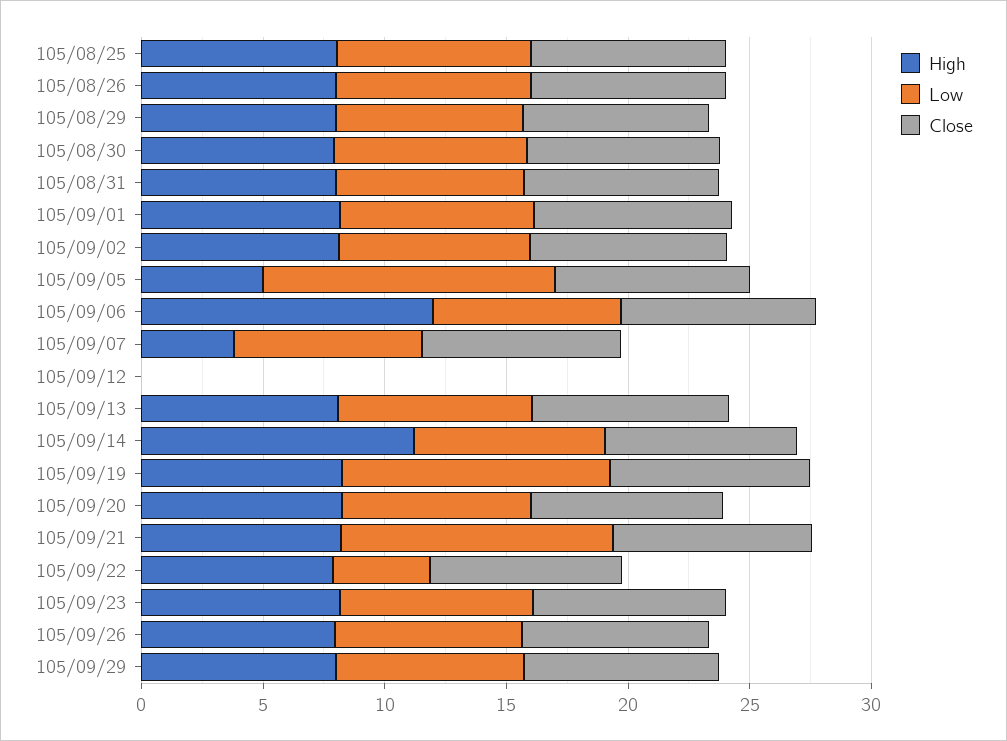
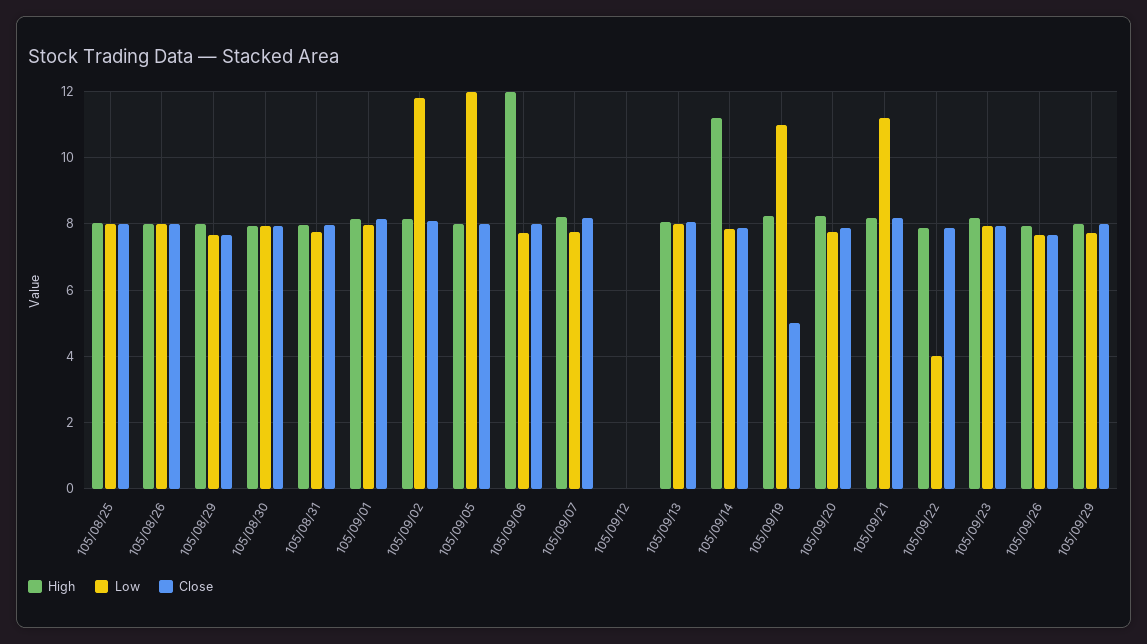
Low, 105/09/02: 8 -> 11.8
High, 105/09/05: 5 -> 8
High, 105/09/07: 4 -> 8.2
Close, 105/09/19: 8 -> 5

